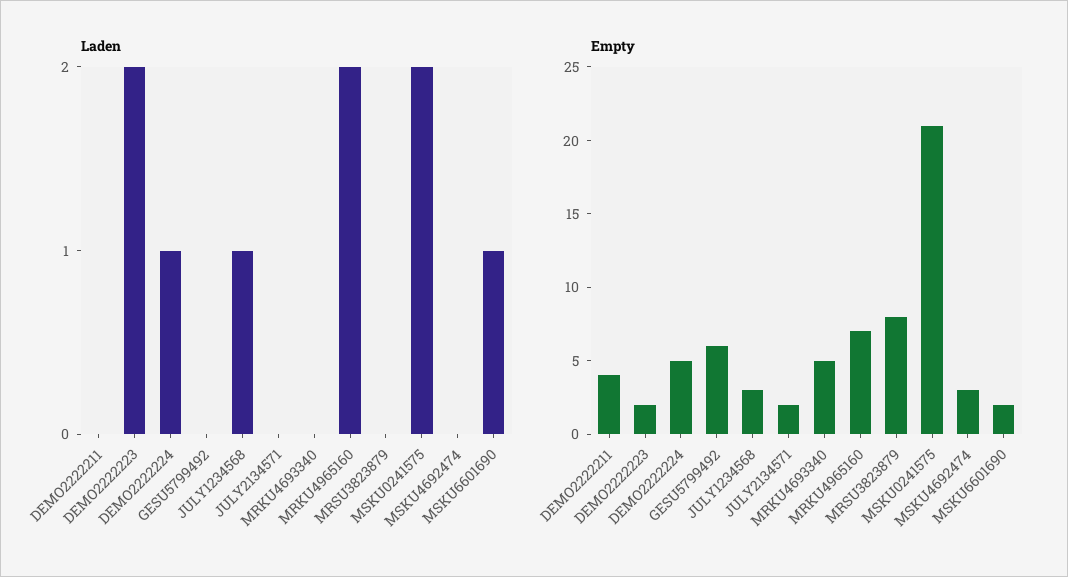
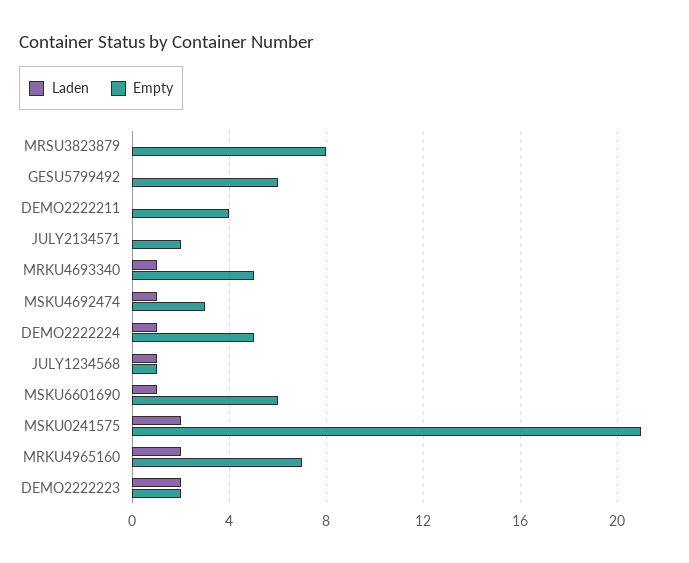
Laden, MRKU4693340: 0 -> 1
Laden, MSKU4692474: 0 -> 1
Empty, JULY1234568: 3 -> 1
Empty, MSKU6601690: 2 -> 6

